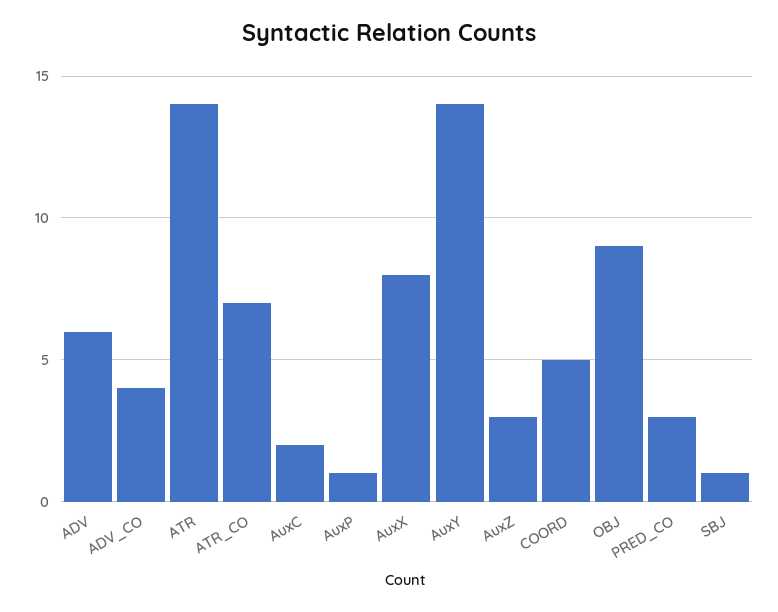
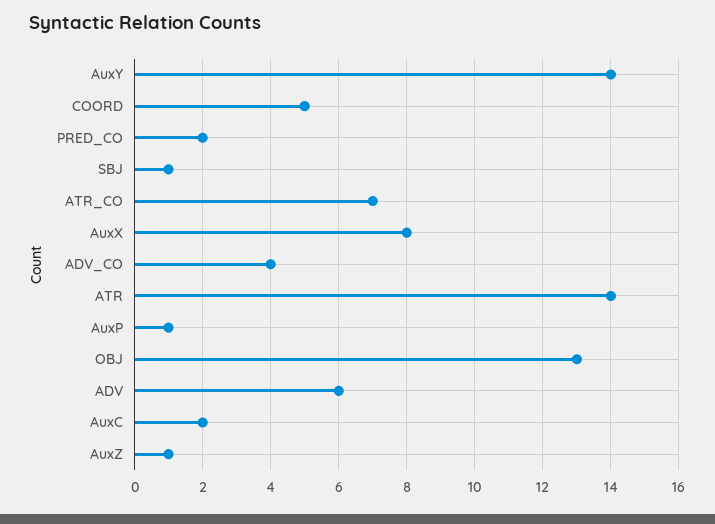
AuxZ: 3 -> 1
OBJ: 9 -> 13
PRED_CO: 3 -> 2

